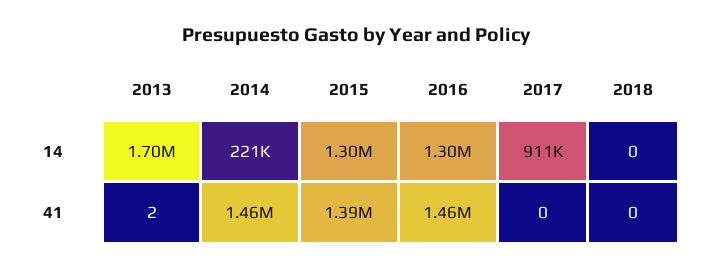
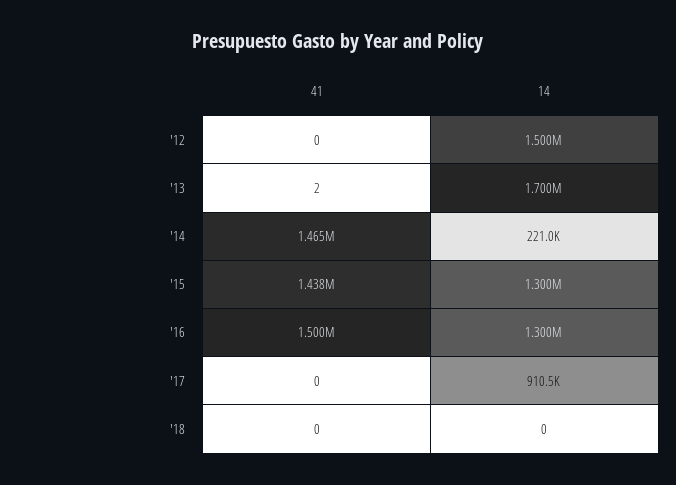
2015, 41: 1390000 -> 1438000
2016, 41: 1460000 -> 1500000
'12, 41: none -> 0
'12, 14: none -> 1500000

